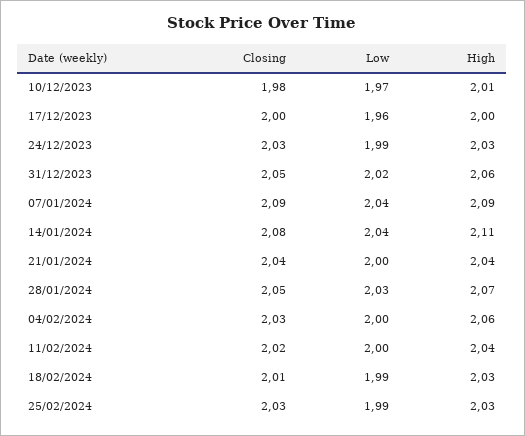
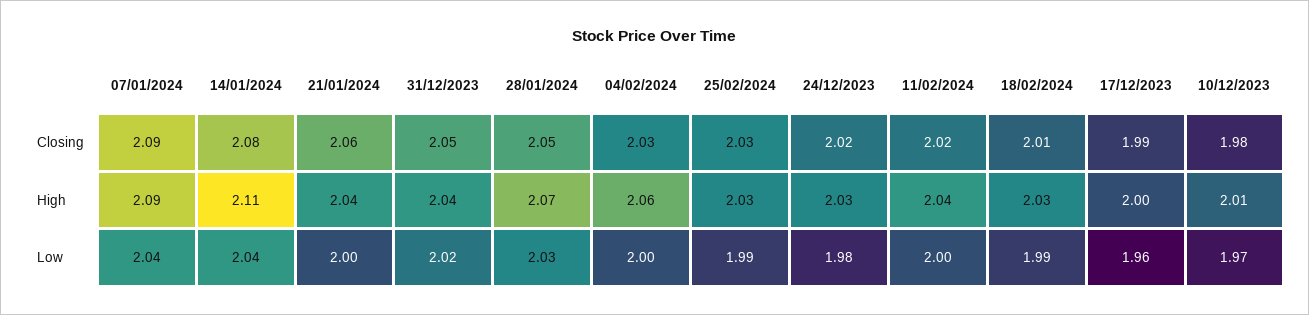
Closing, 17/12/2023: 2 -> 1.99
Closing, 24/12/2023: 2.03 -> 2.02
Low, 24/12/2023: 1.99 -> 1.98
High, 31/12/2023: 2.06 -> 2.04
Closing, 21/01/2024: 2.04 -> 2.06

